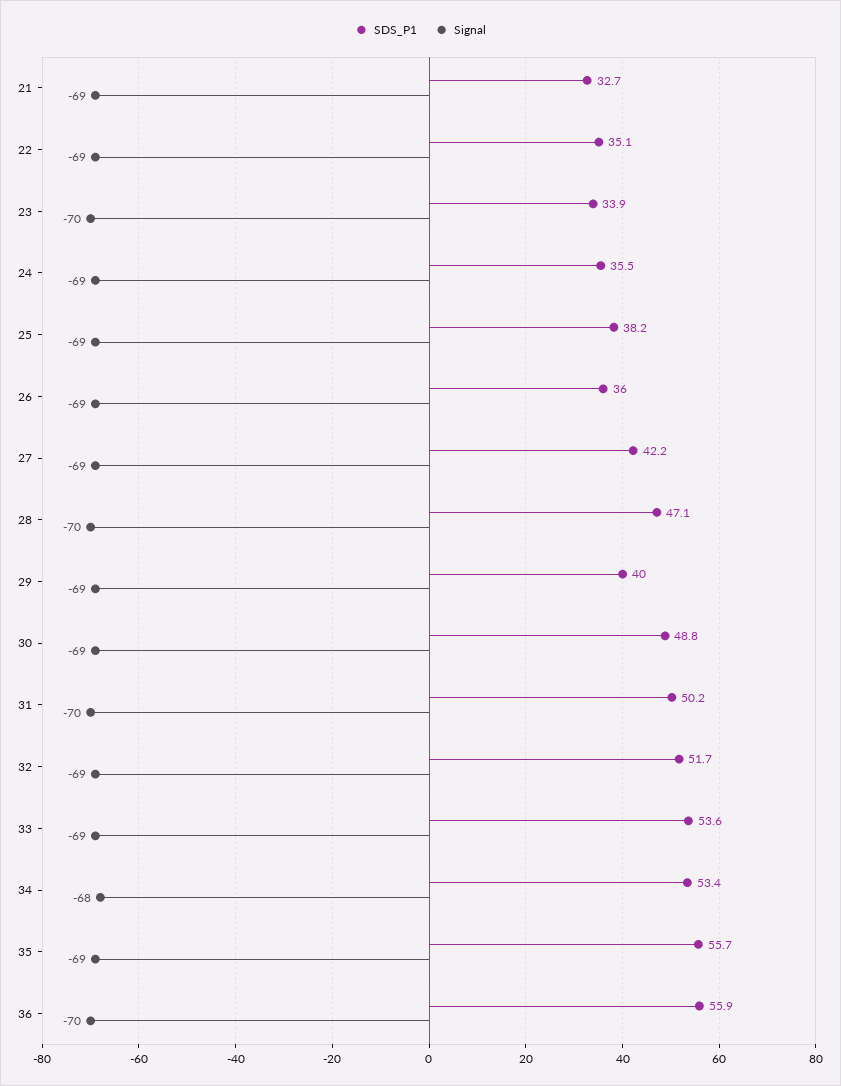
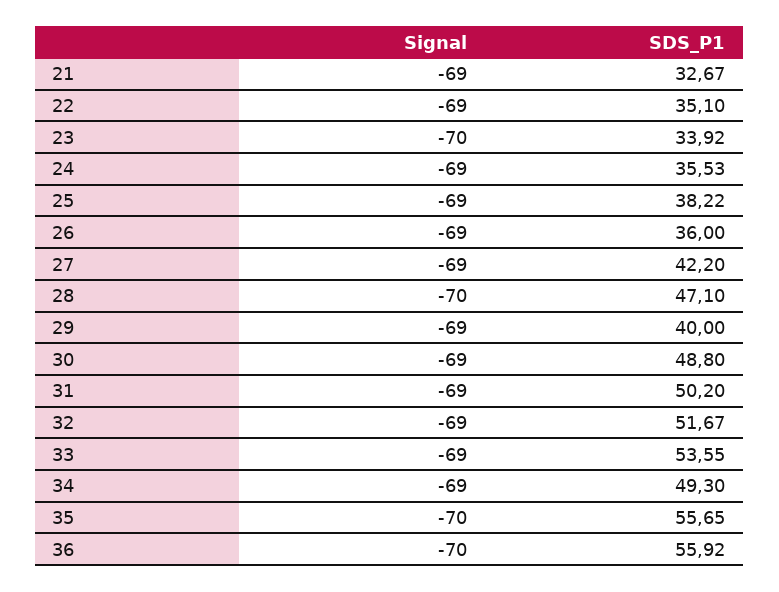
Signal, 31: -70 -> -69
SDS_P1, 34: 53.4 -> 49.3
Signal, 34: -68 -> -69
Signal, 35: -69 -> -70

